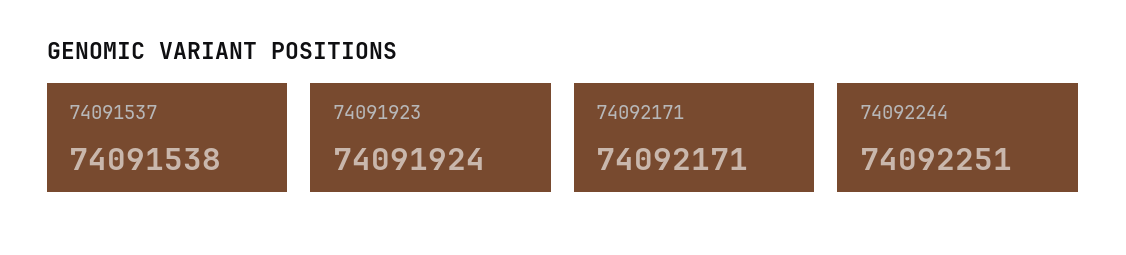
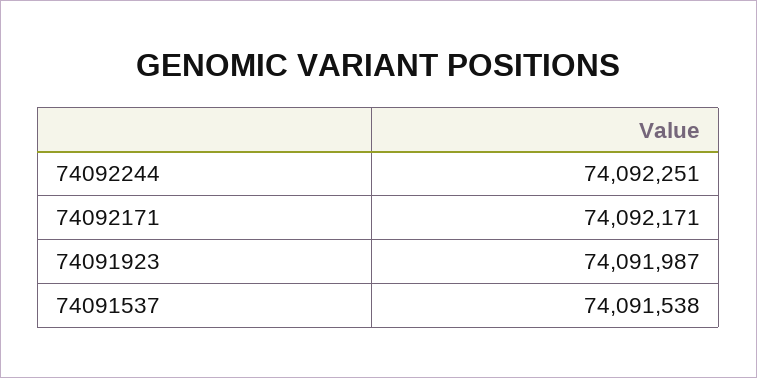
74091923: 74091924 -> 74091987

